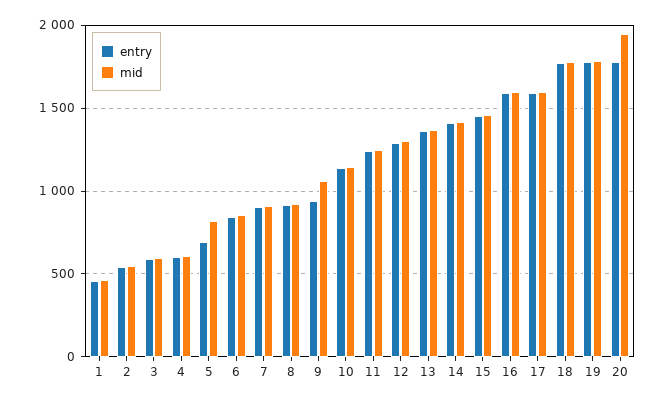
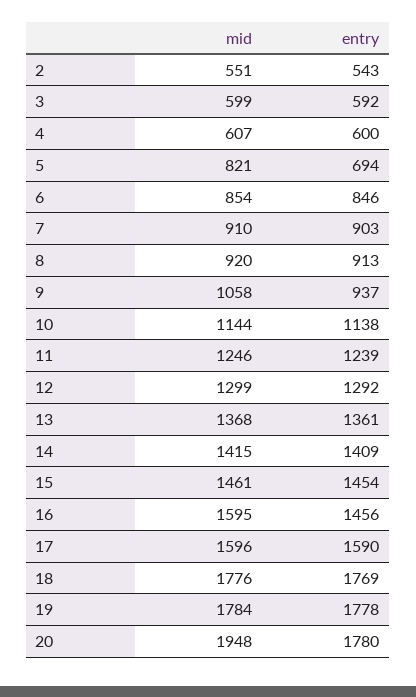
entry, 1: 450 -> none
mid, 1: 450 -> none
entry, 16: 1600 -> 1456

